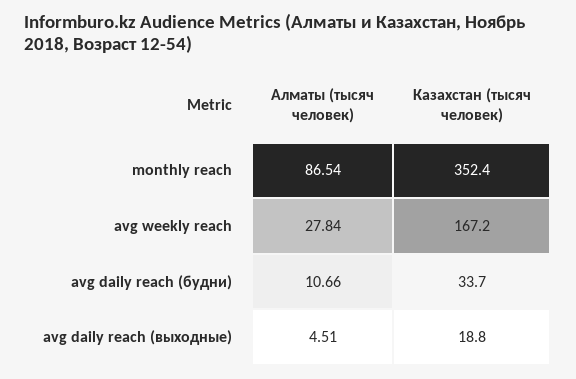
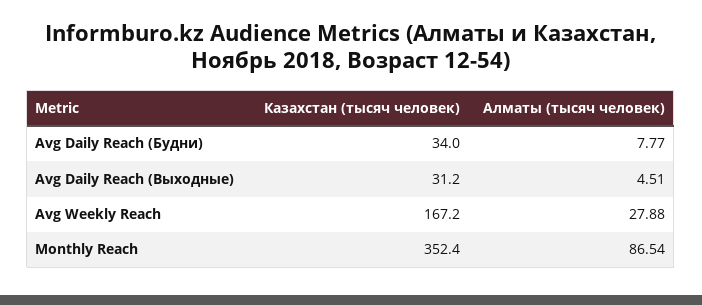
Алматы (тысяч человек), avg weekly reach: 27.84 -> 27.88
Алматы (тысяч человек), avg daily reach (будни): 10.66 -> 7.77
Казахстан (тысяч человек), avg daily reach (будни): 33.7 -> 34
Казахстан (тысяч человек), avg daily reach (выходные): 18.8 -> 31.2

